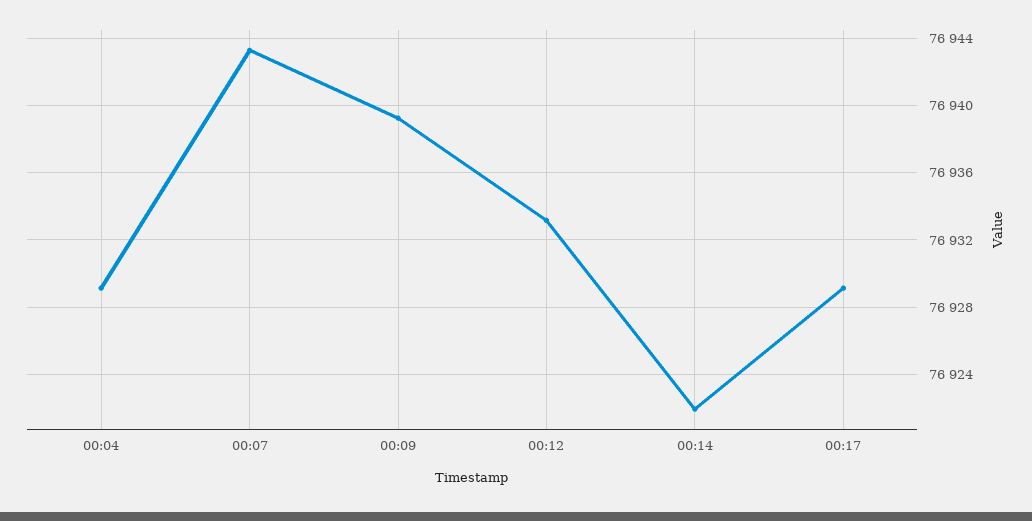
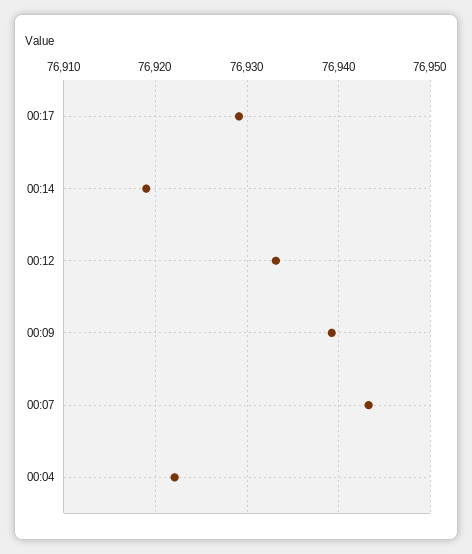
00:04: 76929 -> 76922
00:14: 76922 -> 76919

